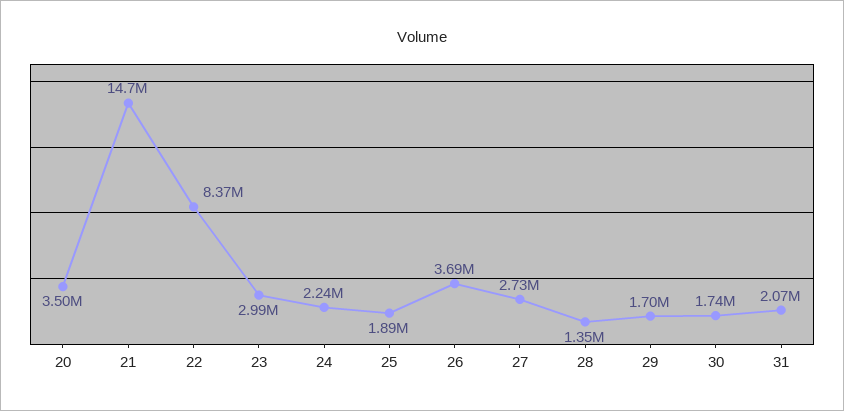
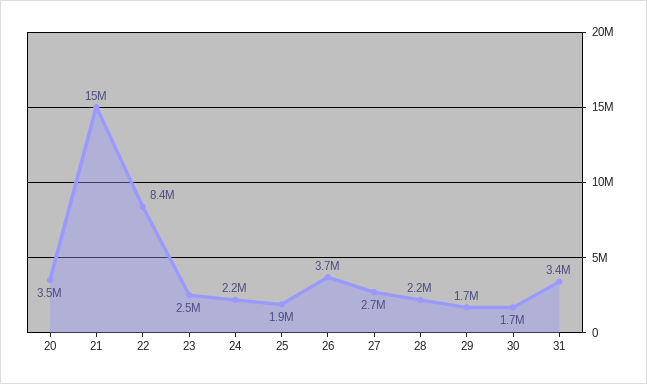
23: 2990000 -> 2500000
28: 1350000 -> 2200000
31: 2070000 -> 3400000

